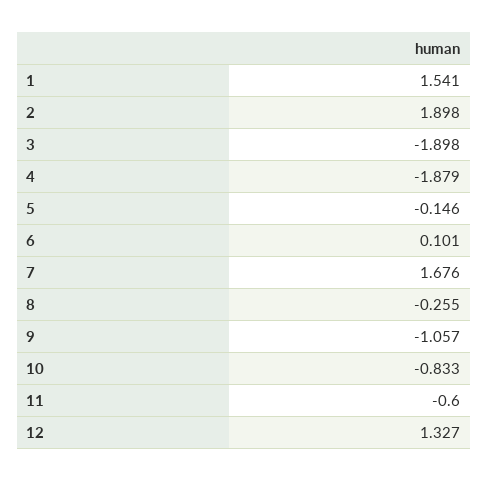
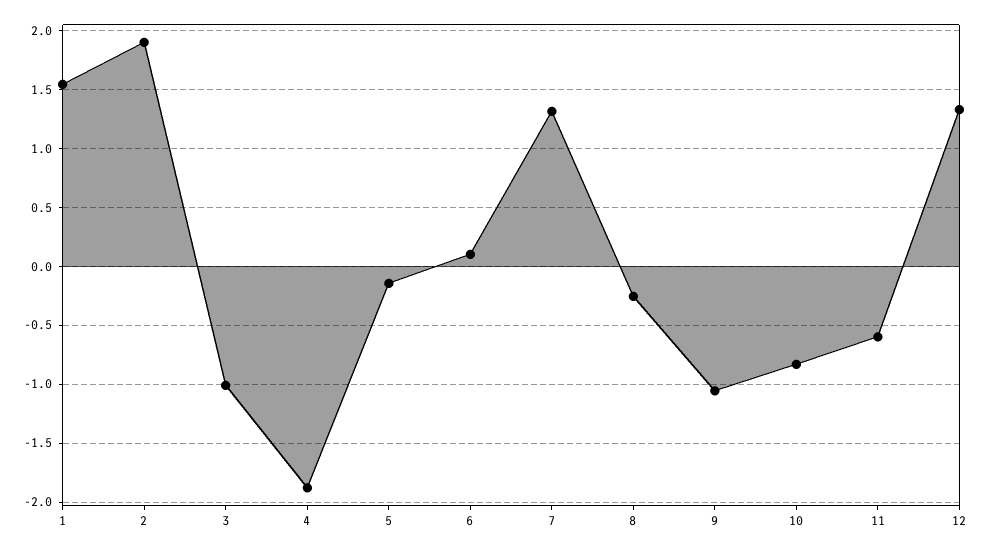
3: -1.898 -> -1
7: 1.676 -> 1.3

